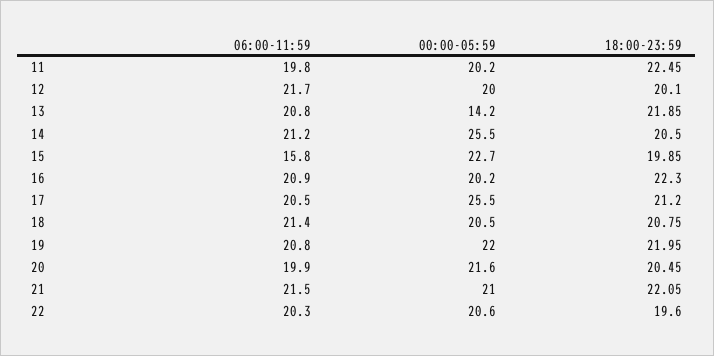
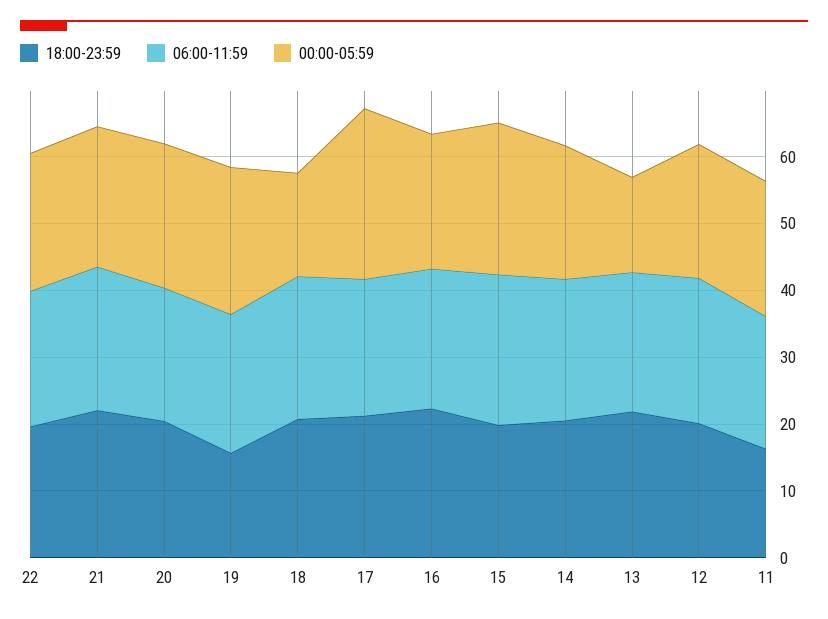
18:00-23:59, 11: 22.45 -> 16
00:00-05:59, 14: 25.5 -> 20
06:00-11:59, 15: 15.8 -> 22
00:00-05:59, 18: 20.5 -> 16
18:00-23:59, 19: 21.95 -> 16

